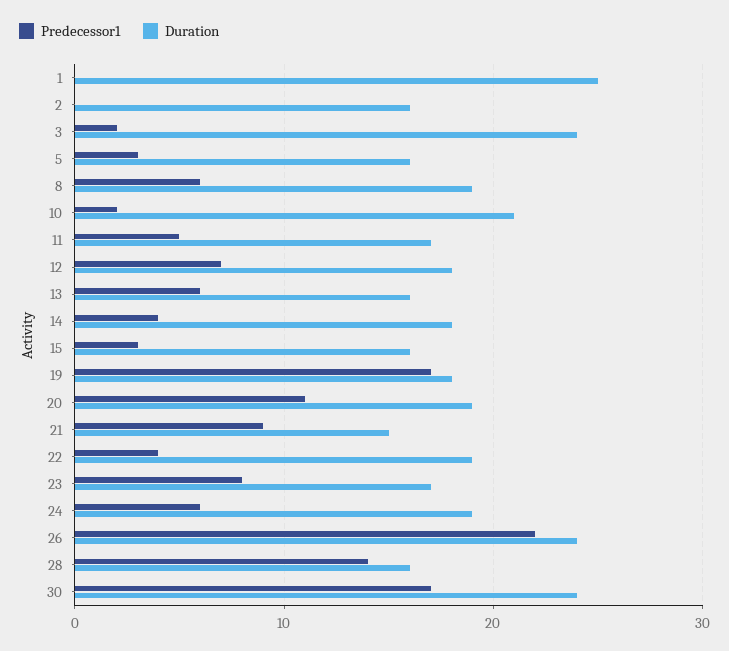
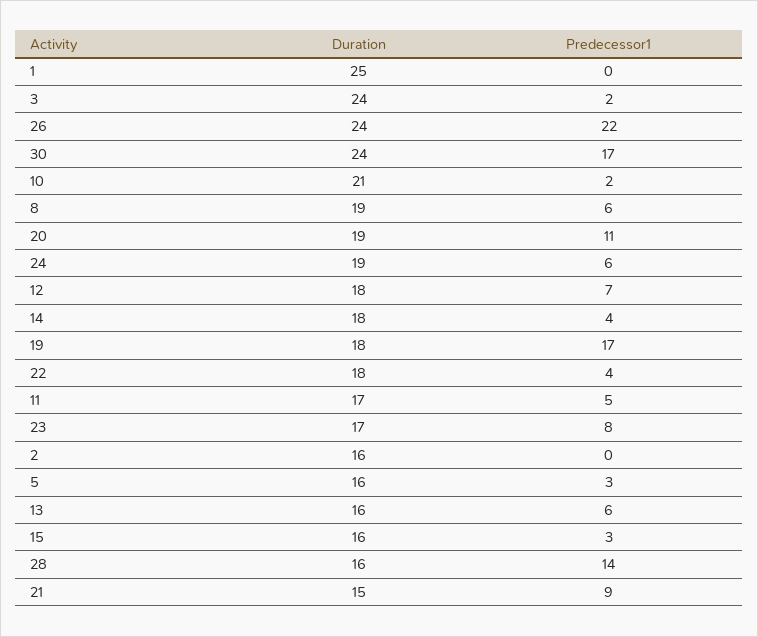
Duration, 22: 19 -> 18

